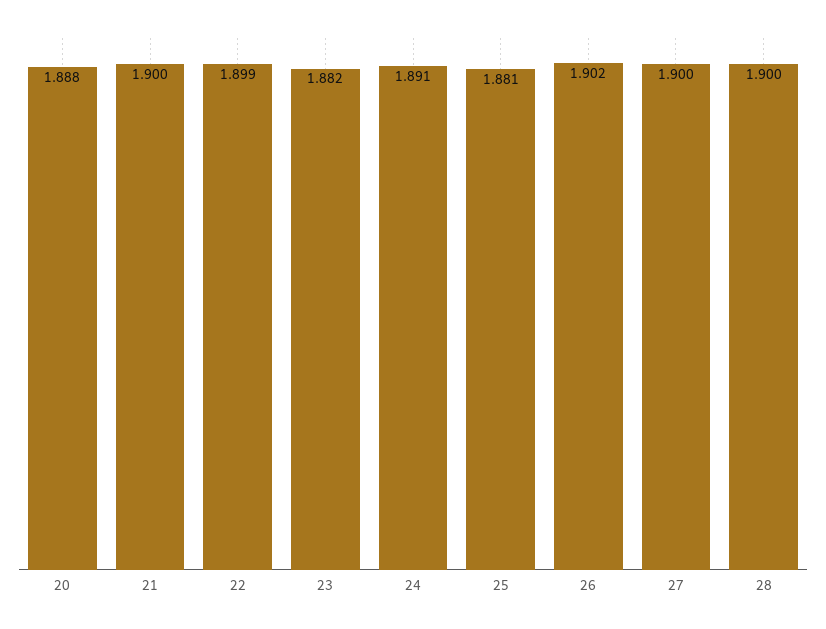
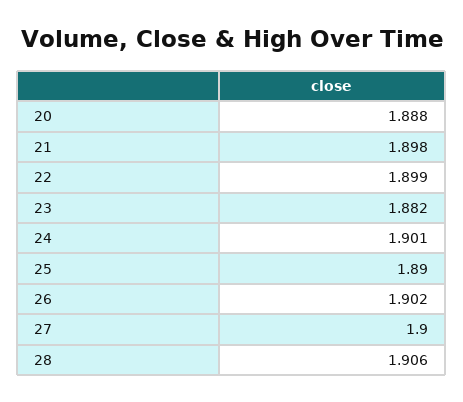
21: 1.9 -> 1.898
24: 1.891 -> 1.901
25: 1.881 -> 1.89
28: 1.9 -> 1.906

